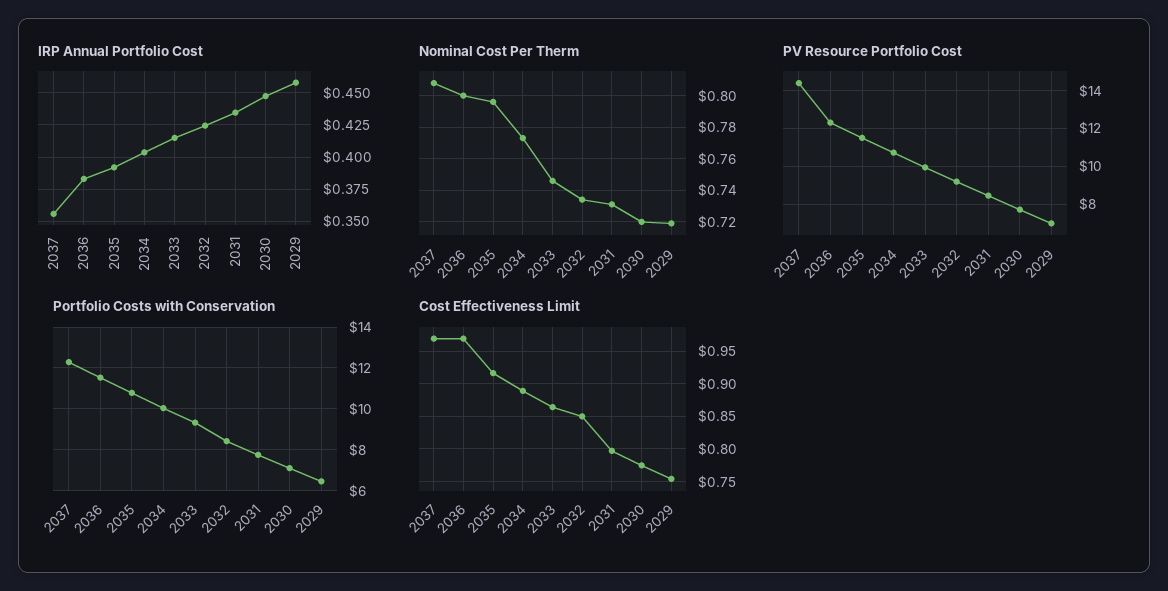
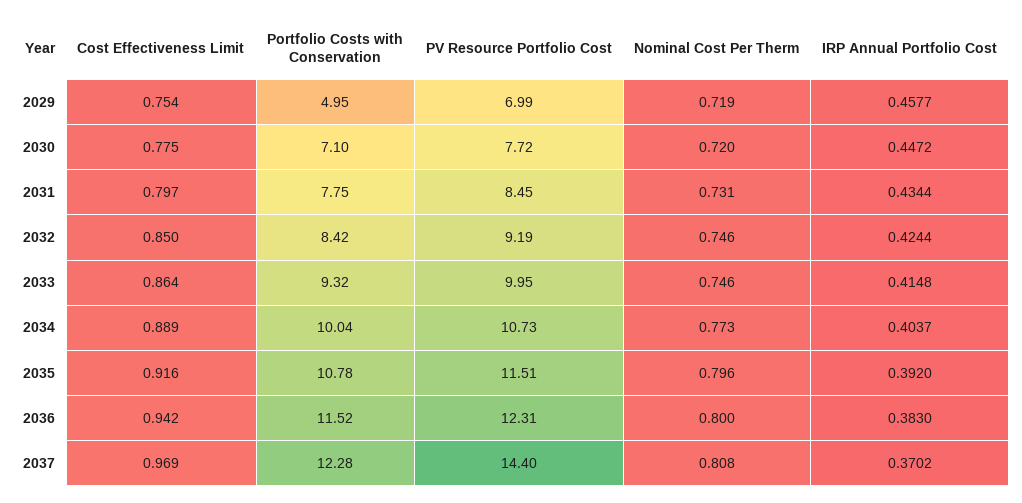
IRP Annual Portfolio Cost, 2037: 0.355 -> 0.3702
Nominal Cost Per Therm, 2032: 0.735 -> 0.746
Portfolio Costs with Conservation, 2029: 6.5 -> 4.95
Cost Effectiveness Limit, 2036: 0.97 -> 0.942

